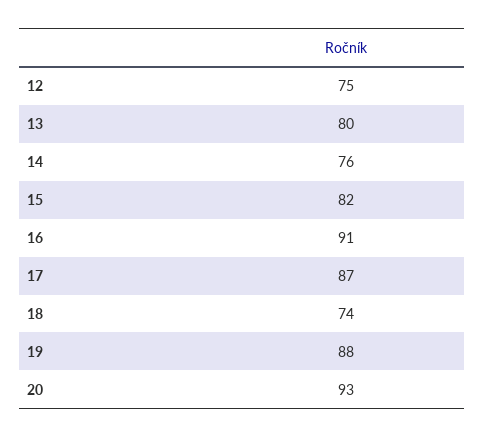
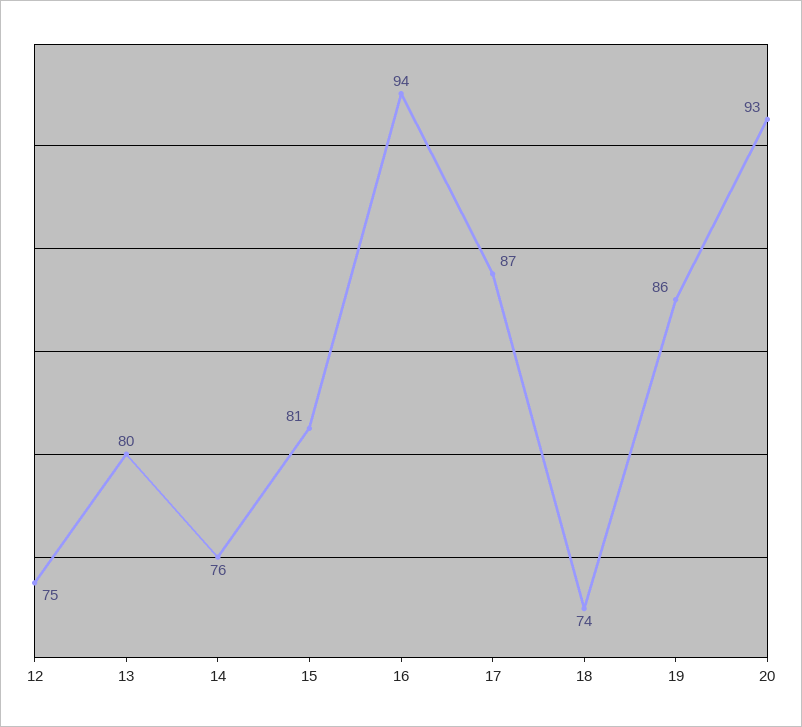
15: 82 -> 81
16: 91 -> 94
19: 88 -> 86

